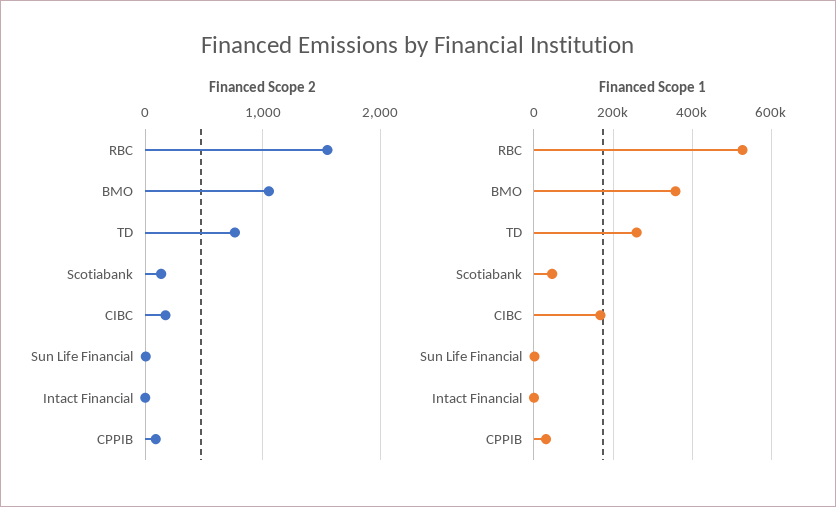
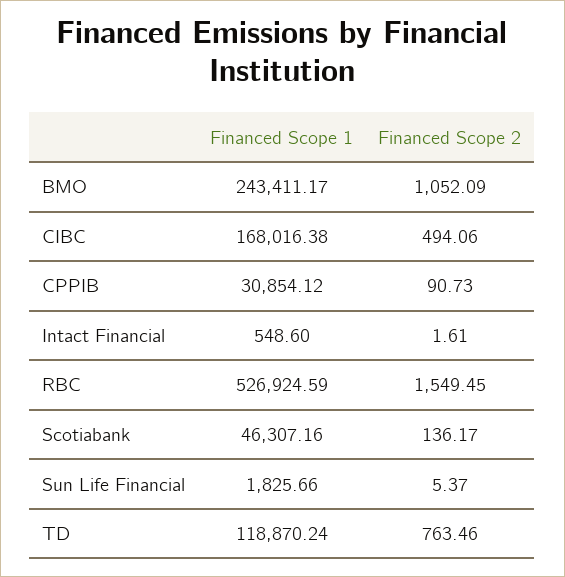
Financed Scope 2, CIBC: 200 -> 494.06
Financed Scope 1, BMO: 360000 -> 243411.17
Financed Scope 1, TD: 260000 -> 118870.24

